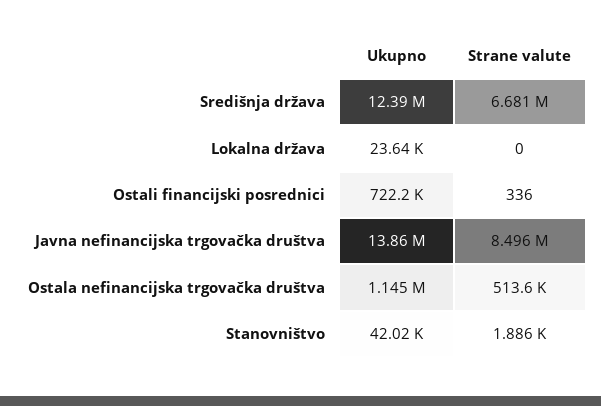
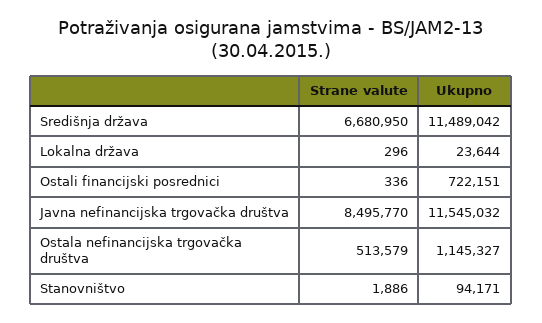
Ukupno, Središnja država: 12390000 -> 11489042
Strane valute, Lokalna država: 0 -> 296
Ukupno, Javna nefinancijska trgovačka društva: 13860000 -> 11545032
Ukupno, Stanovništvo: 42020 -> 94171

